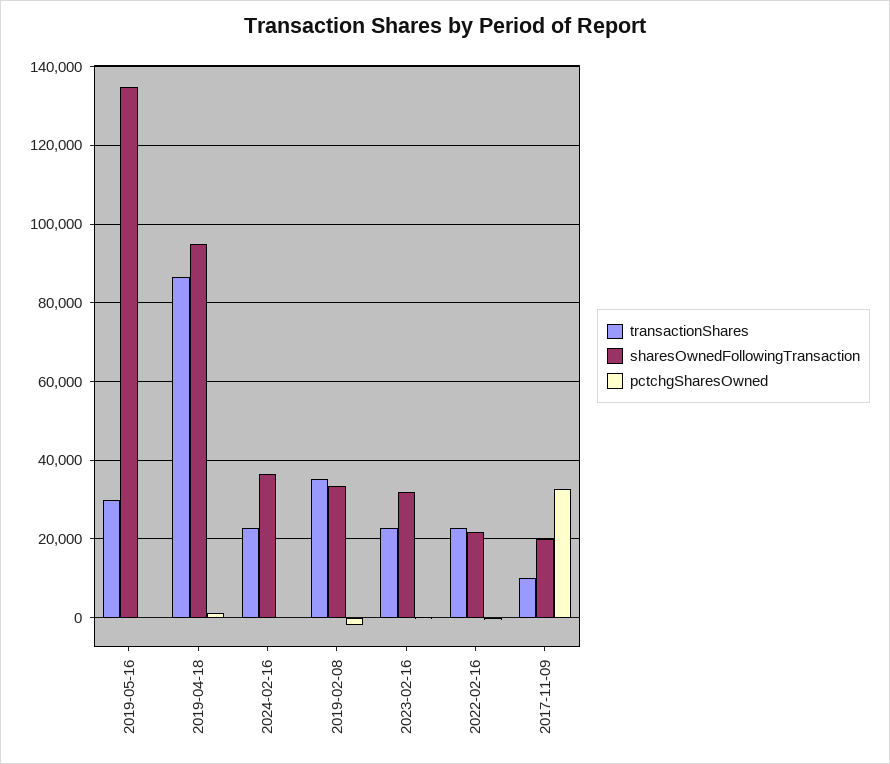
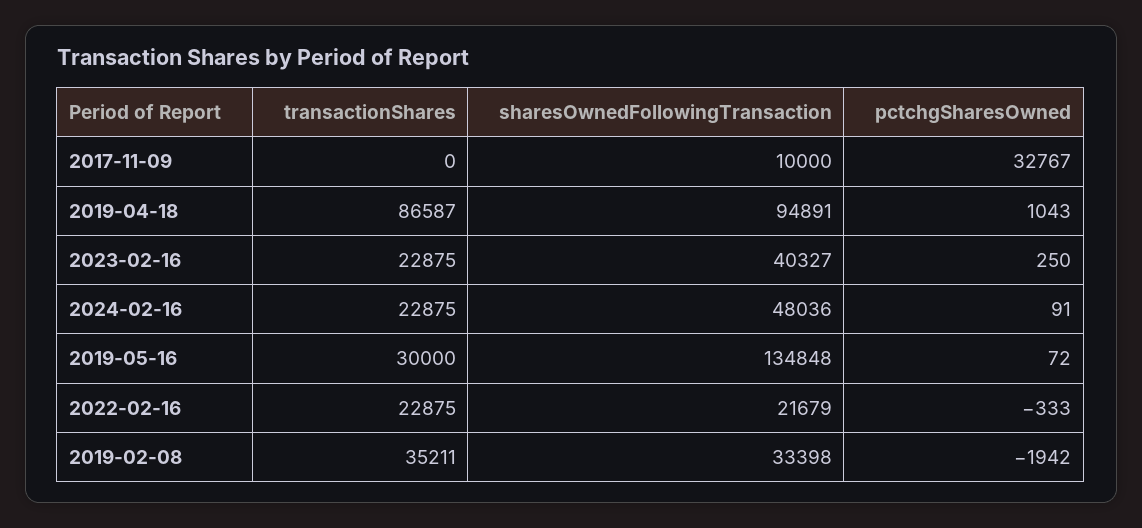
sharesOwnedFollowingTransaction, 2024-02-16: 36000 -> 48036
sharesOwnedFollowingTransaction, 2023-02-16: 32000 -> 40327
transactionShares, 2017-11-09: 10000 -> 0
sharesOwnedFollowingTransaction, 2017-11-09: 20000 -> 10000

